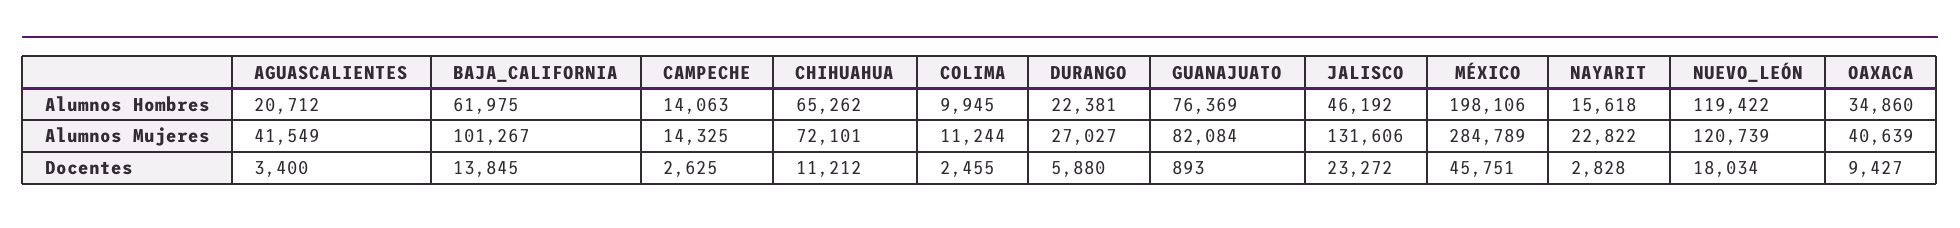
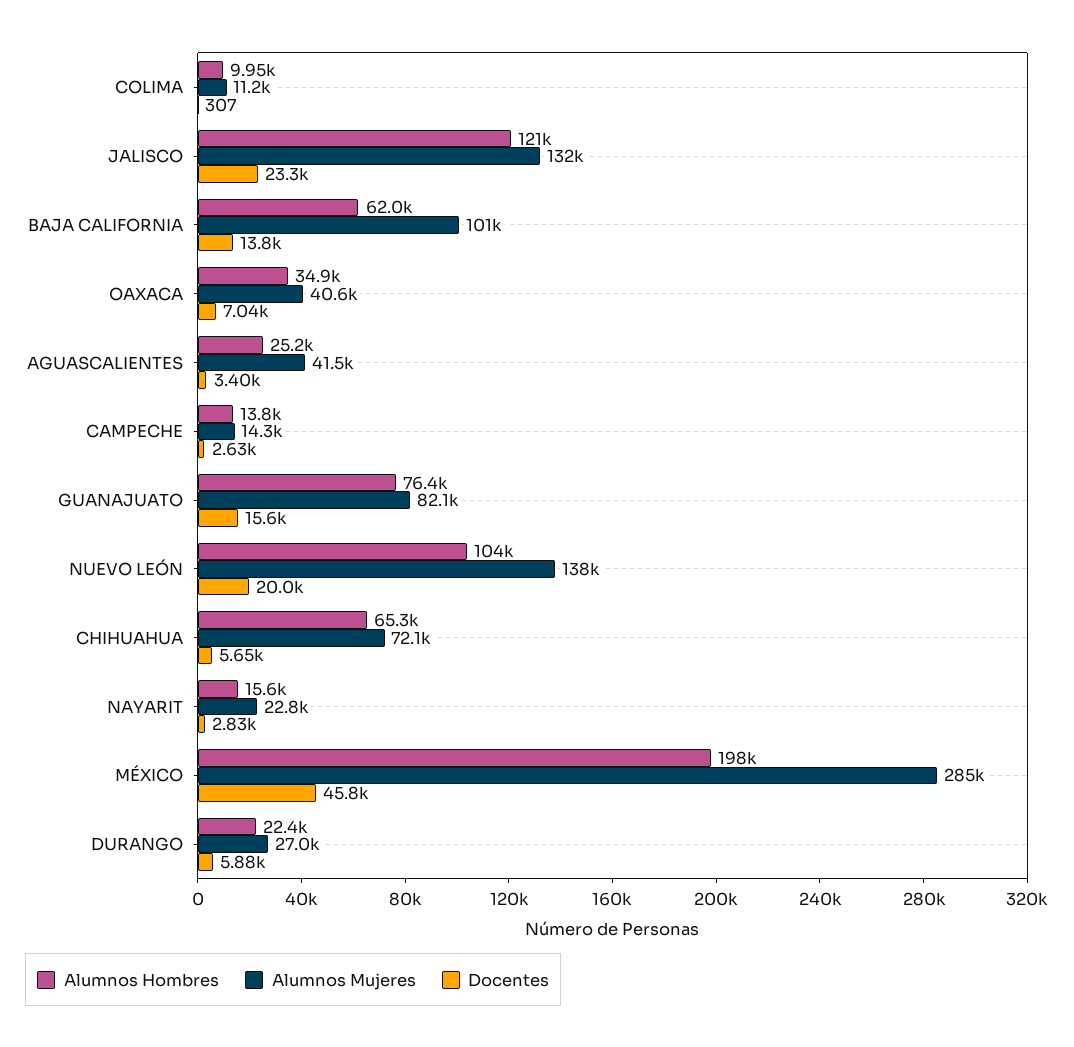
Alumnos Hombres, AGUASCALIENTES: 20712 -> 25200
Alumnos Hombres, CAMPECHE: 14063 -> 13800
Alumnos Hombres, JALISCO: 46192 -> 121000
Alumnos Hombres, NUEVO_LEÓN: 119422 -> 104000
Alumnos Mujeres, NUEVO_LEÓN: 120739 -> 138000
Docentes, CHIHUAHUA: 11212 -> 5650
Docentes, COLIMA: 2455 -> 307
Docentes, GUANAJUATO: 893 -> 15600
Docentes, NUEVO_LEÓN: 18034 -> 20000
Docentes, OAXACA: 9427 -> 7040

